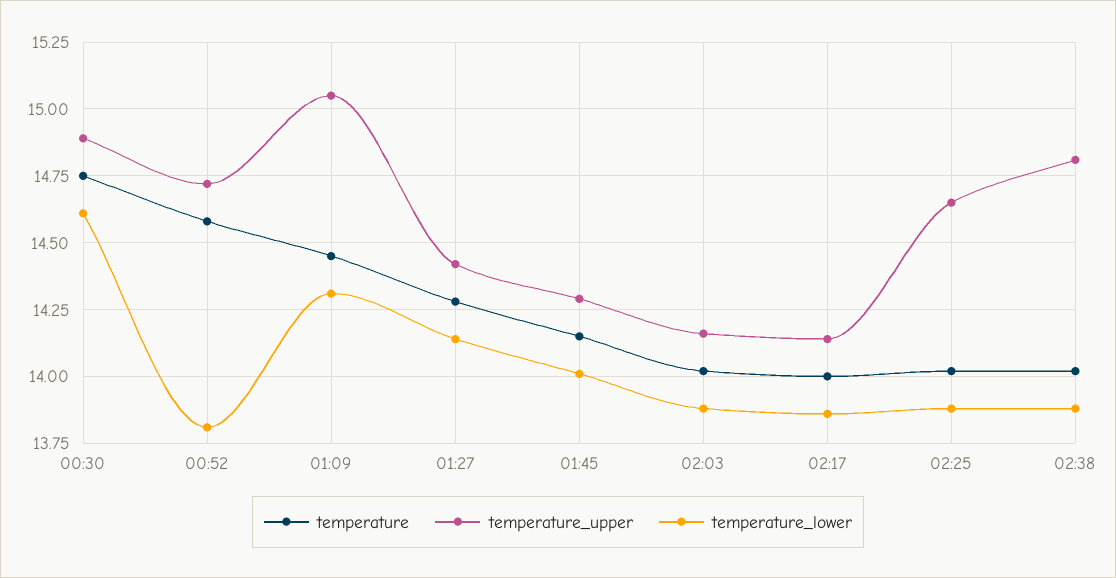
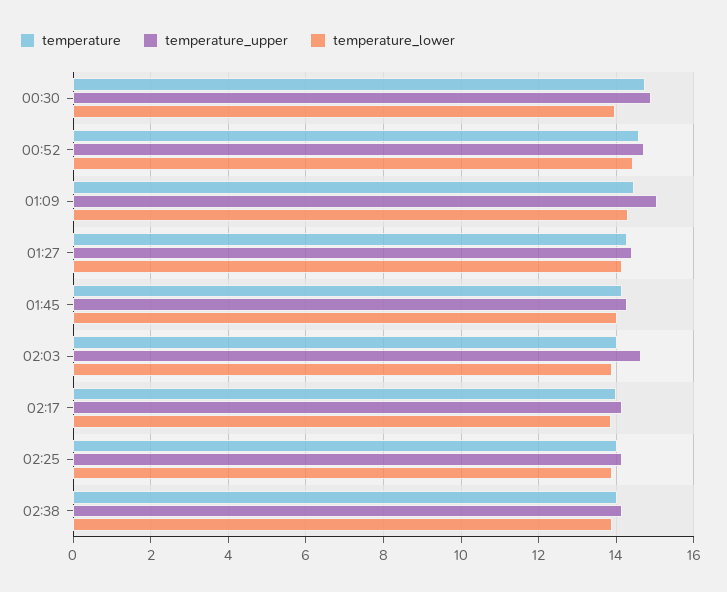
temperature_lower, 00:30: 14.6 -> 14
temperature_lower, 00:52: 13.8 -> 14.4
temperature_upper, 02:03: 14.15 -> 14.6
temperature_upper, 02:25: 14.65 -> 14.2
temperature_upper, 02:38: 14.8 -> 14.2

